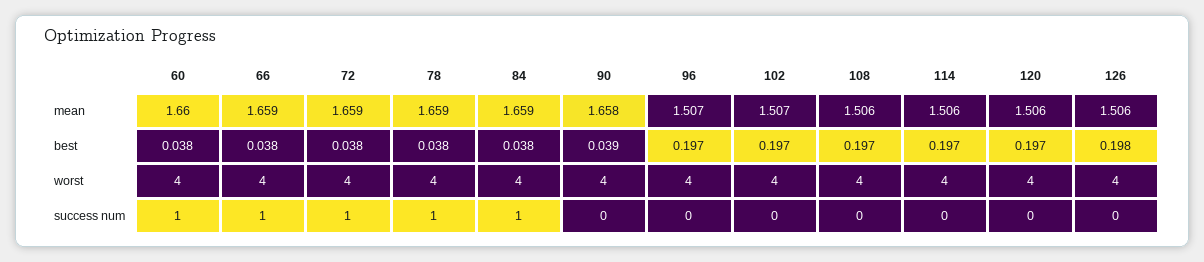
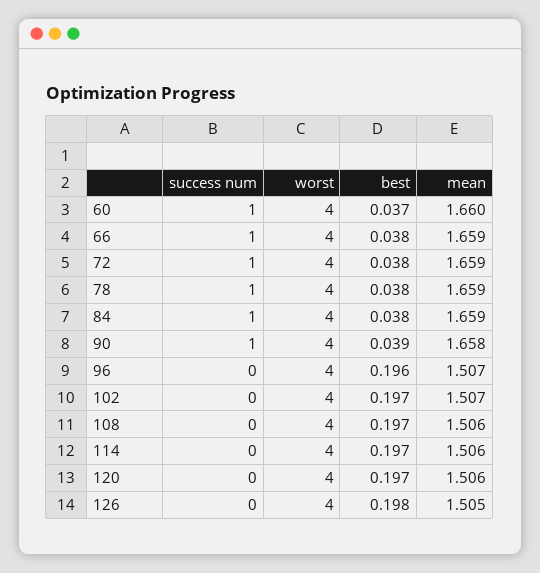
126, mean: 1.506 -> 1.505
60, best: 0.038 -> 0.037
96, best: 0.197 -> 0.196
90, success num: 0 -> 1

